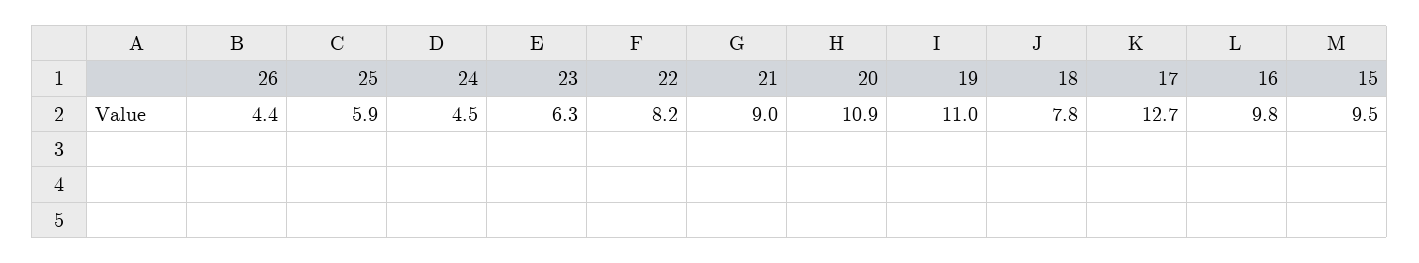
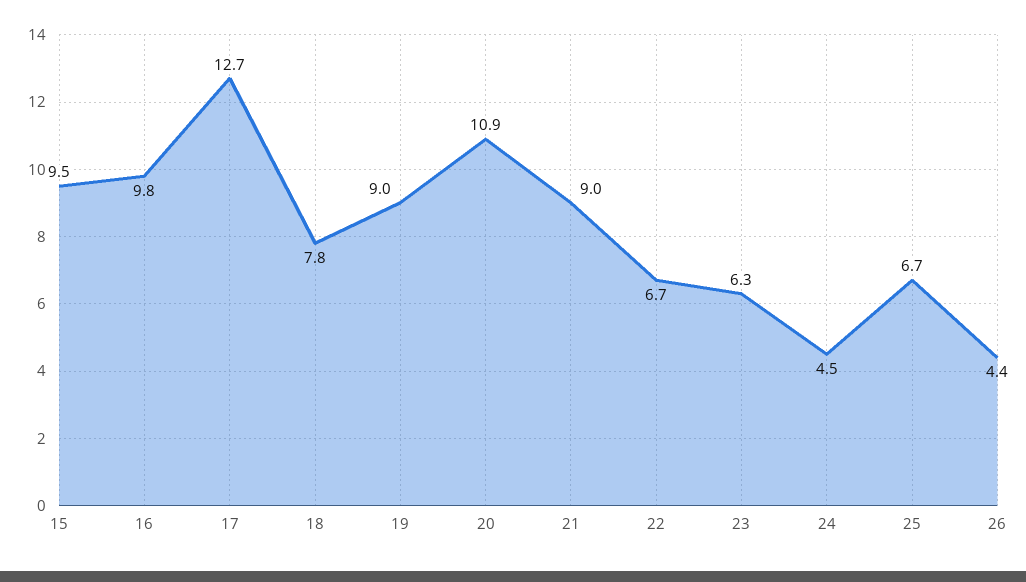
25: 5.9 -> 6.7
22: 8.2 -> 6.7
19: 11 -> 9

